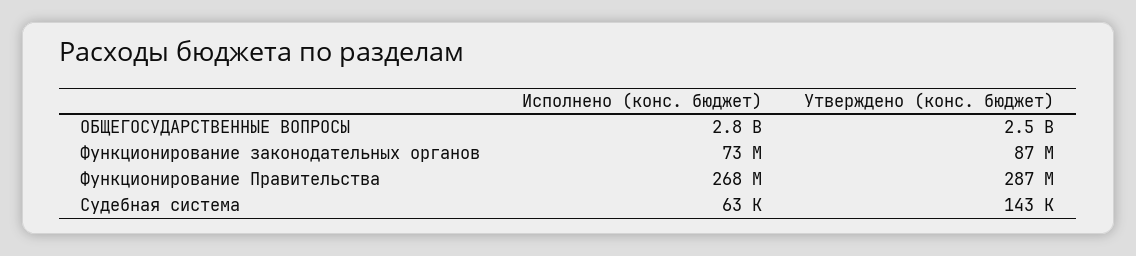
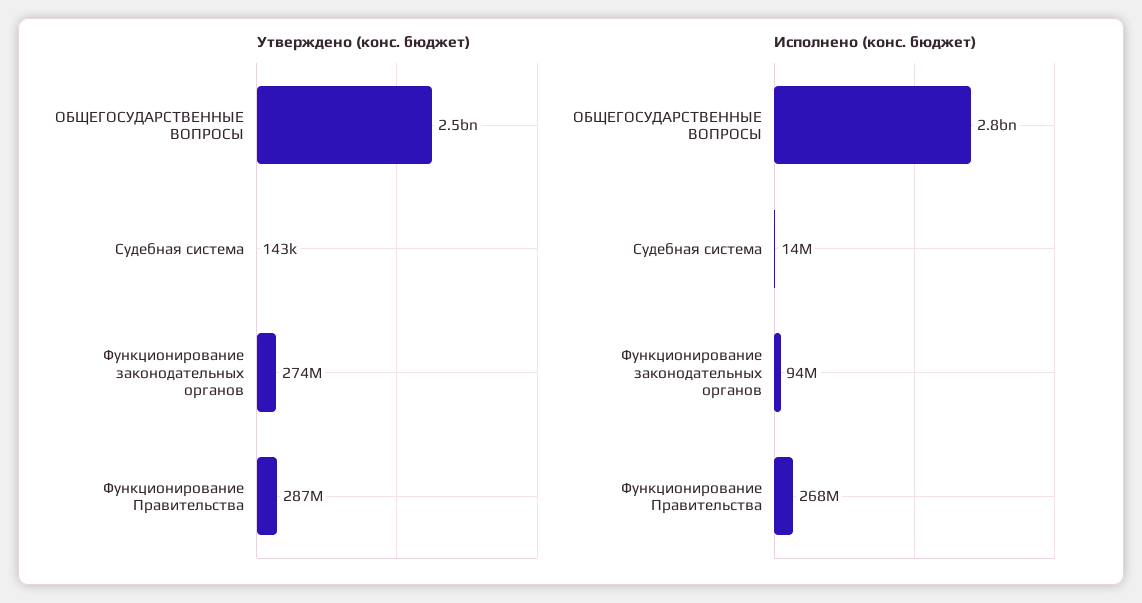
Исполнено (конс. бюджет), Функционирование законодательных органов: 73000000 -> 94000000
Утверждено (конс. бюджет), Функционирование законодательных органов: 87000000 -> 274000000
Исполнено (конс. бюджет), Судебная система: 63000 -> 14000000

